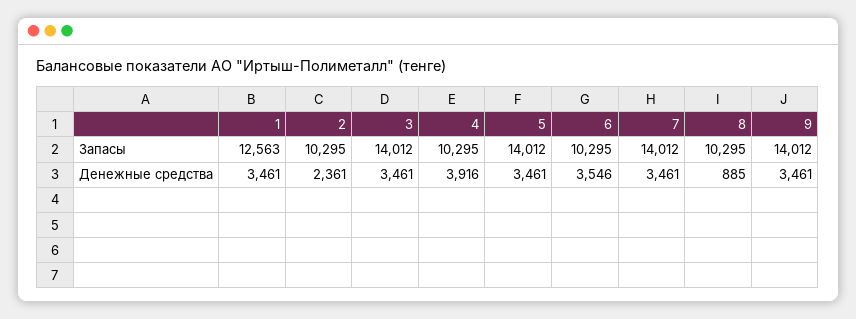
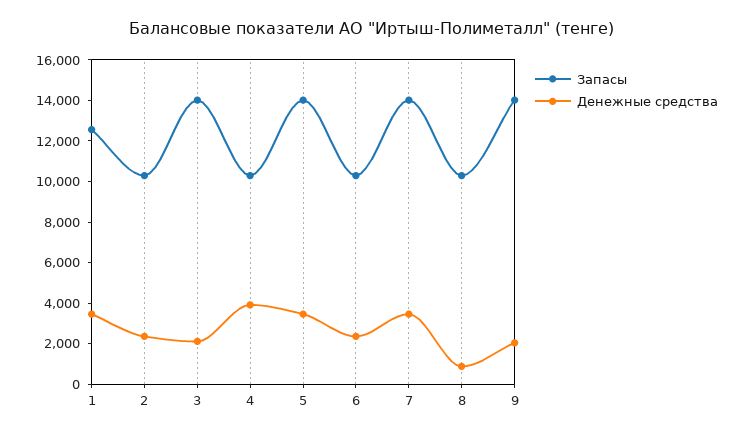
Денежные средства, 3: 3461 -> 2000
Денежные средства, 6: 3546 -> 2500
Денежные средства, 9: 3461 -> 2000

